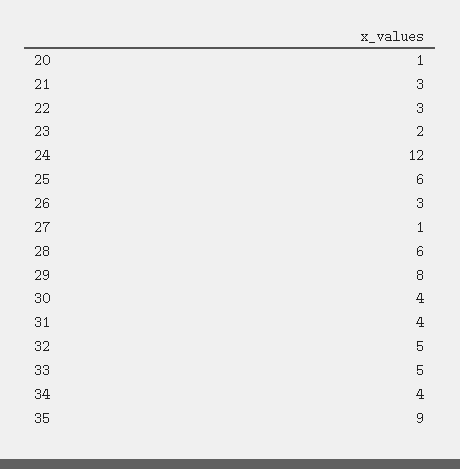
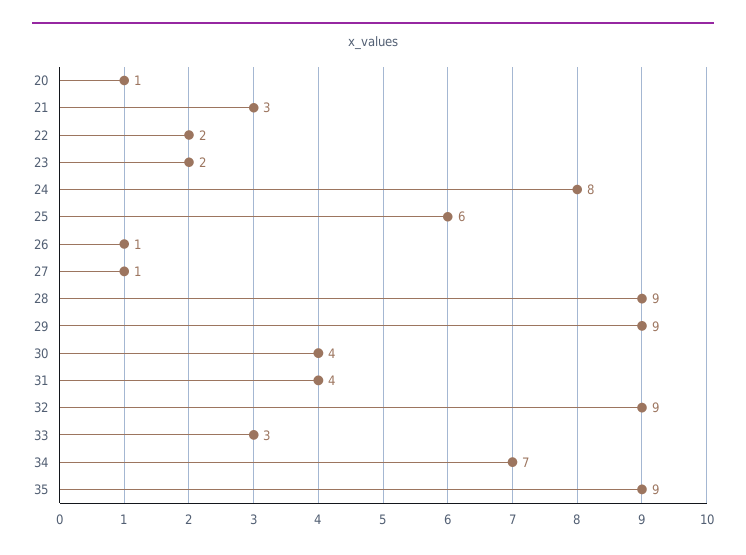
22: 3 -> 2
24: 12 -> 8
26: 3 -> 1
28: 6 -> 9
29: 8 -> 9
32: 5 -> 9
33: 5 -> 3
34: 4 -> 7

